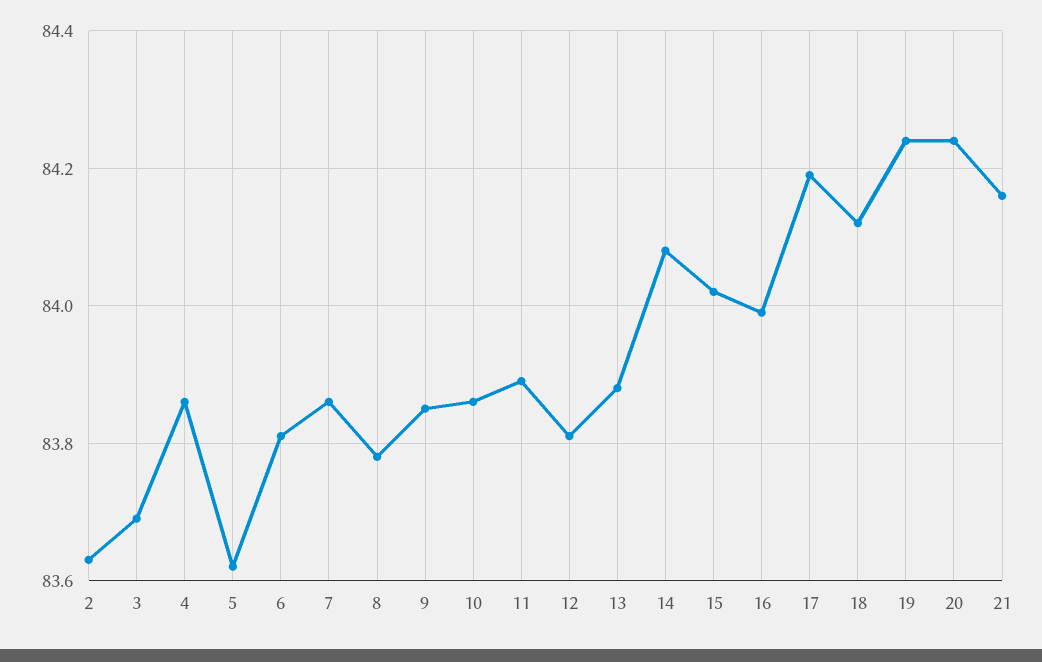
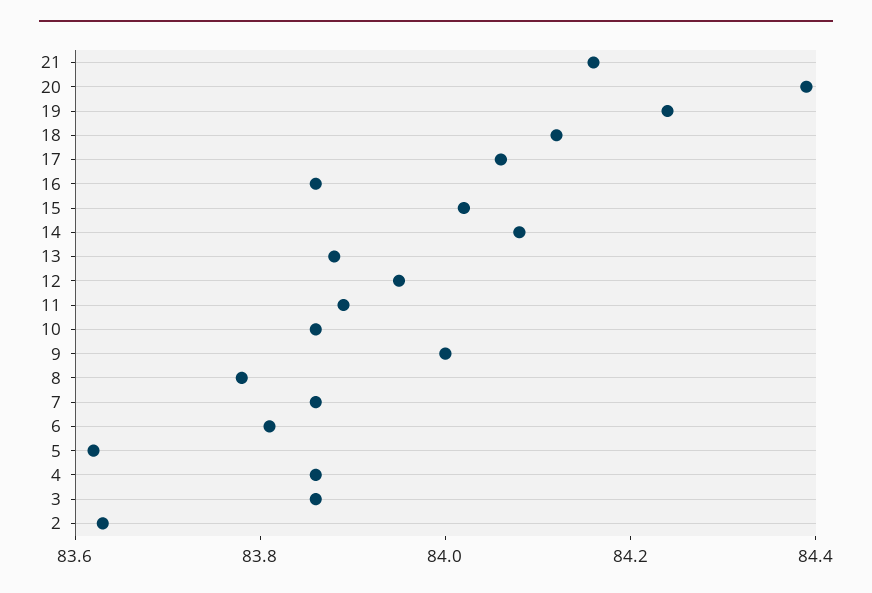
3: 83.7 -> 83.85
9: 83.85 -> 84
12: 83.8 -> 83.95
16: 84 -> 83.85
17: 84.2 -> 84.05
20: 84.25 -> 84.4

